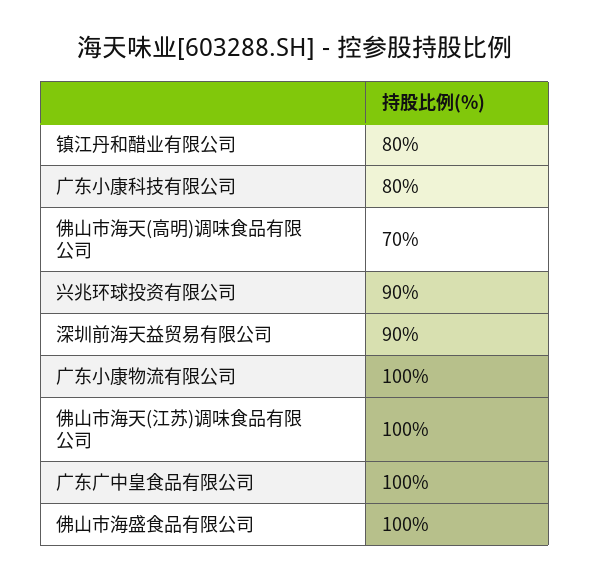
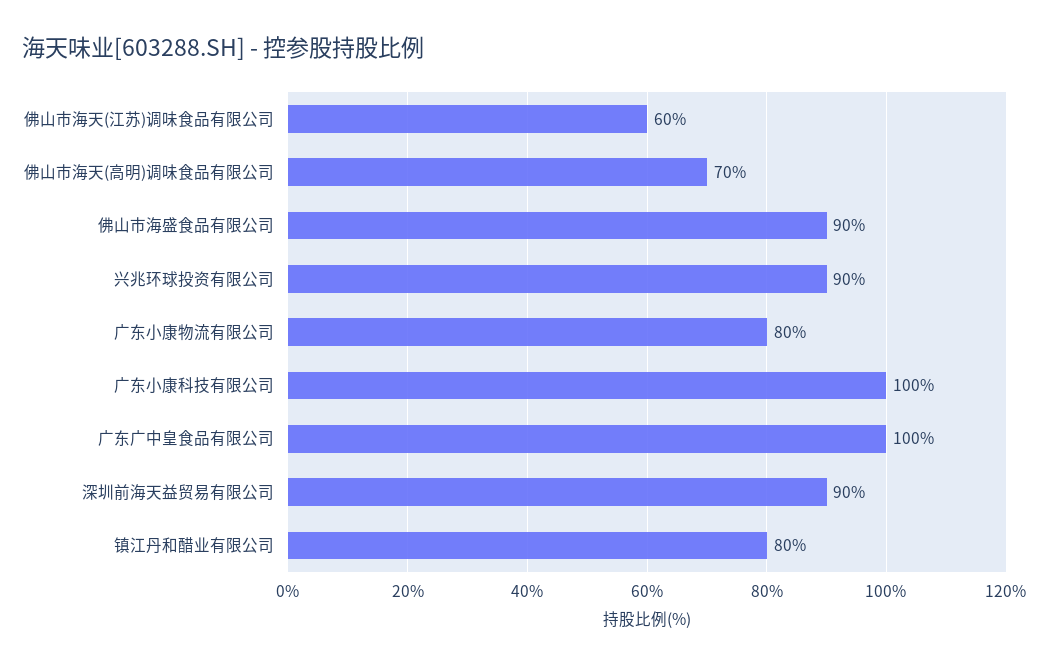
广东小康科技有限公司: 80 -> 100
广东小康物流有限公司: 100 -> 80
佛山市海天(江苏)调味食品有限公司: 100 -> 60
佛山市海盛食品有限公司: 100 -> 90

